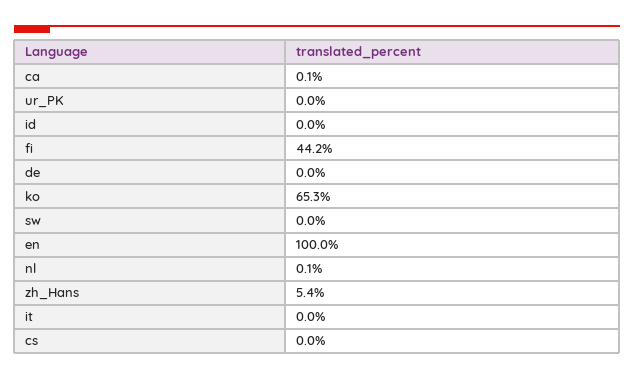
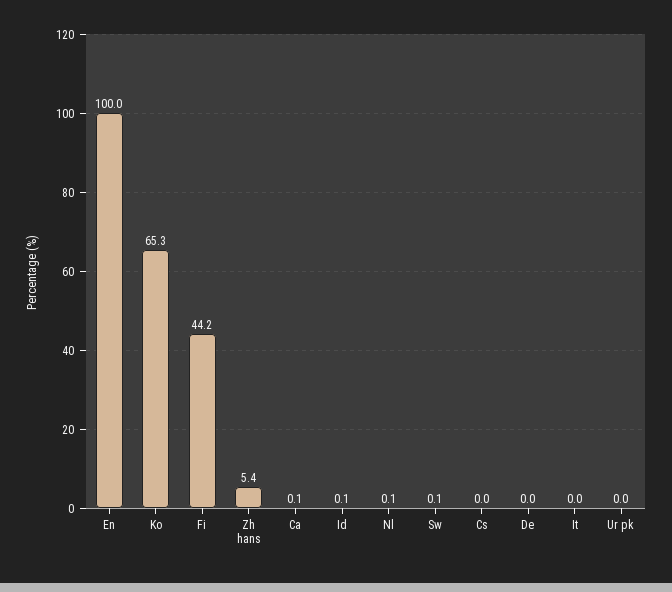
id: 0 -> 0.1
sw: 0 -> 0.1

